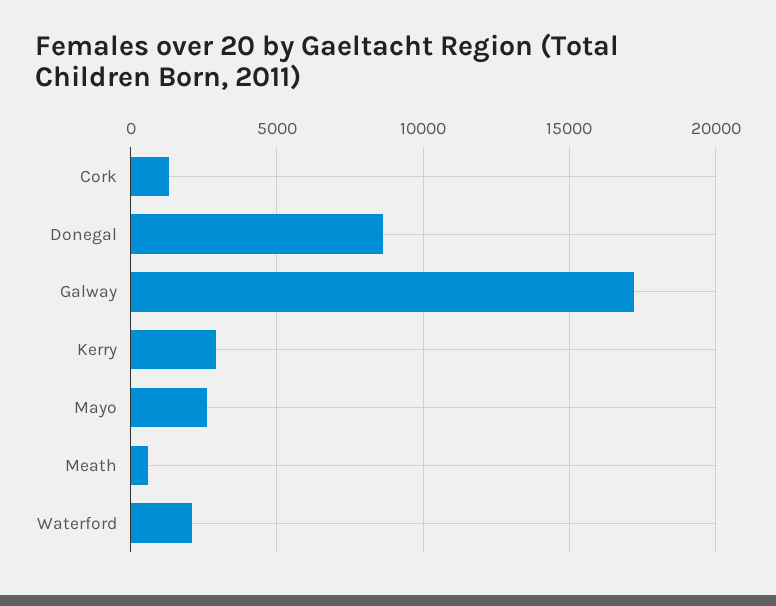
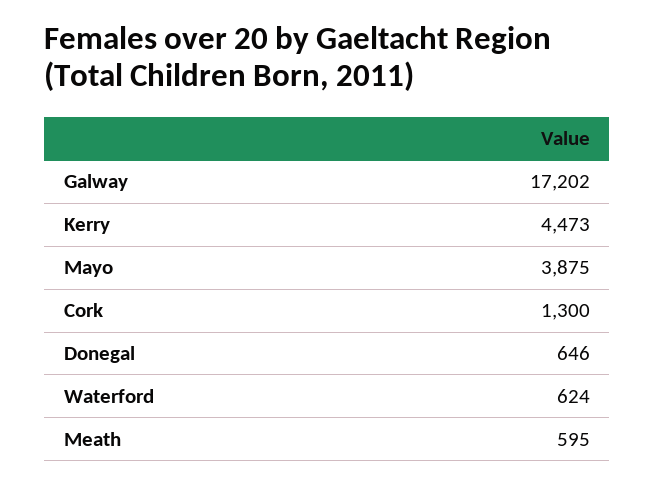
Donegal: 8500 -> 646
Kerry: 3000 -> 4473
Mayo: 2500 -> 3875
Waterford: 2000 -> 624

